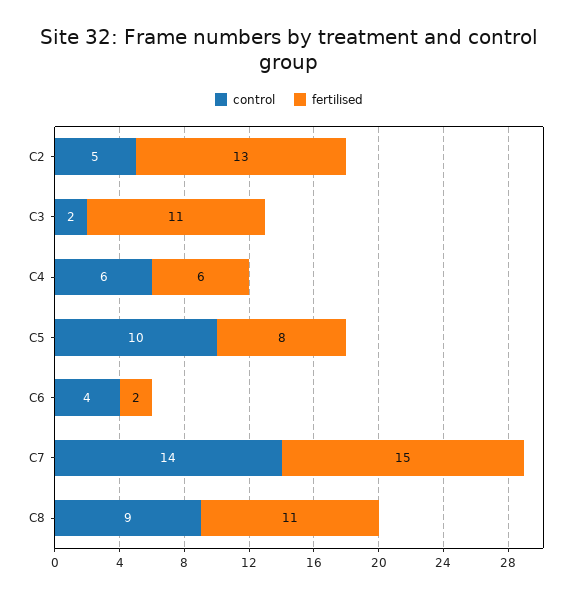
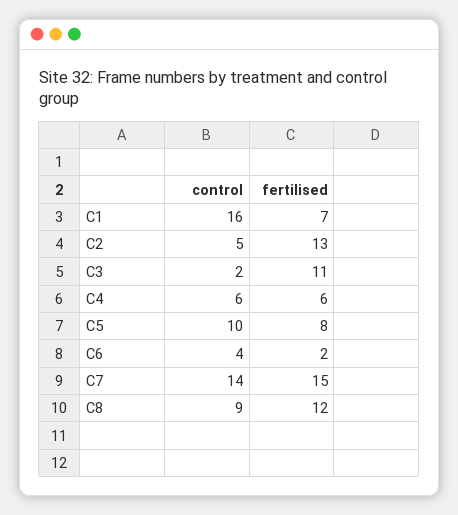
fertilised, C8: 11 -> 12
control, C1: none -> 16
fertilised, C1: none -> 7

